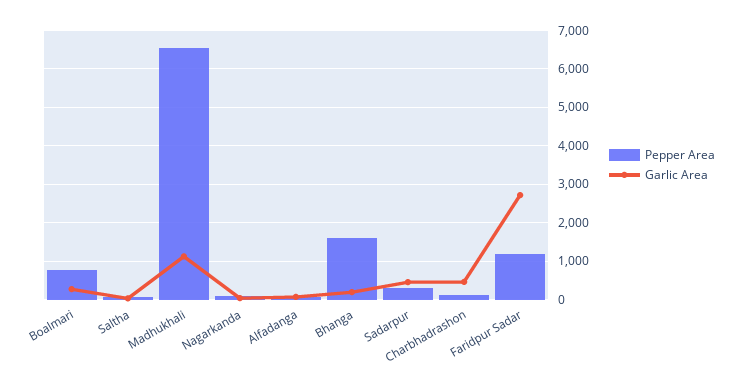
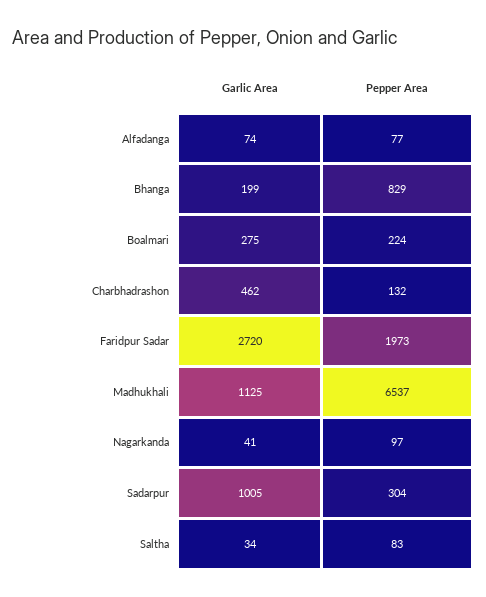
Pepper Area, Boalmari: 800 -> 224
Pepper Area, Bhanga: 1600 -> 829
Garlic Area, Sadarpur: 400 -> 1005
Pepper Area, Faridpur Sadar: 1200 -> 1973

